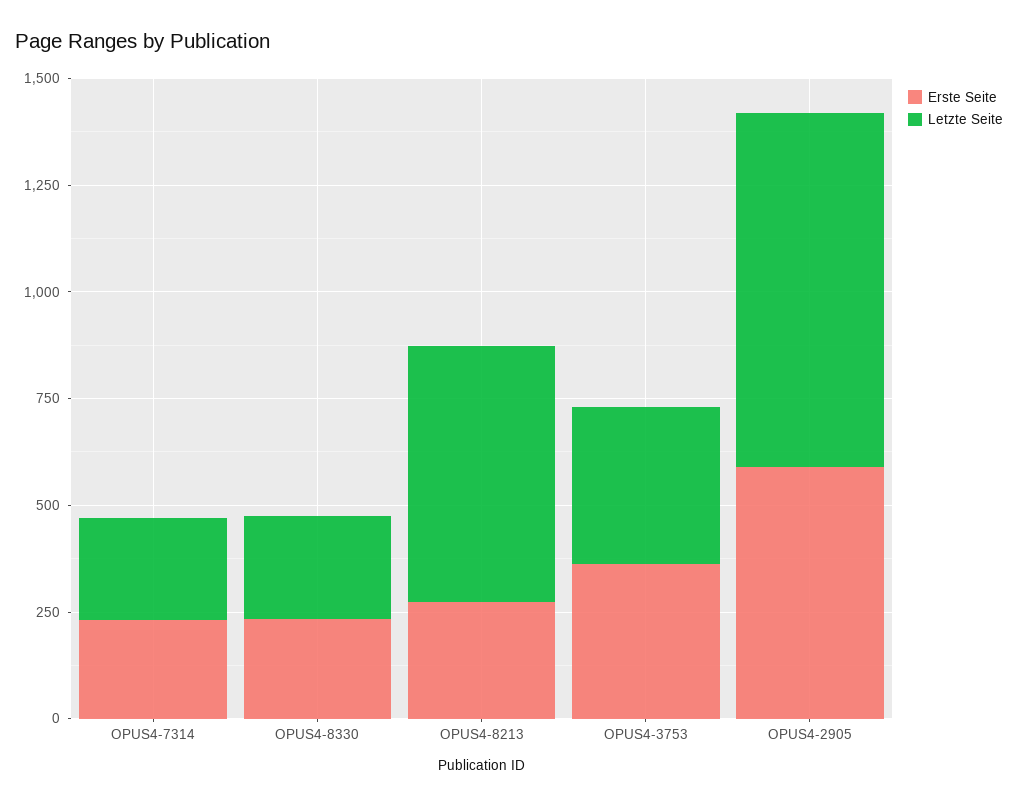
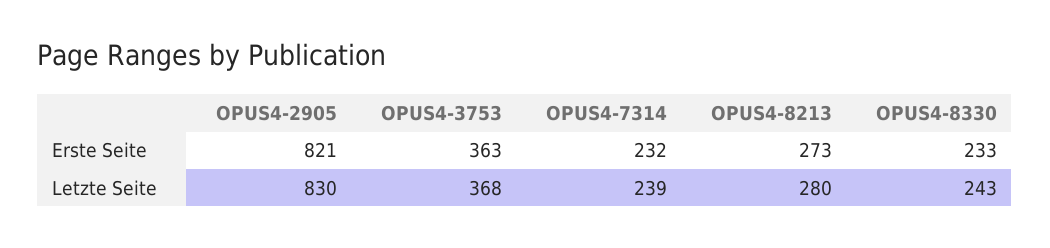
Letzte Seite, OPUS4-8213: 600 -> 280
Erste Seite, OPUS4-2905: 600 -> 821

